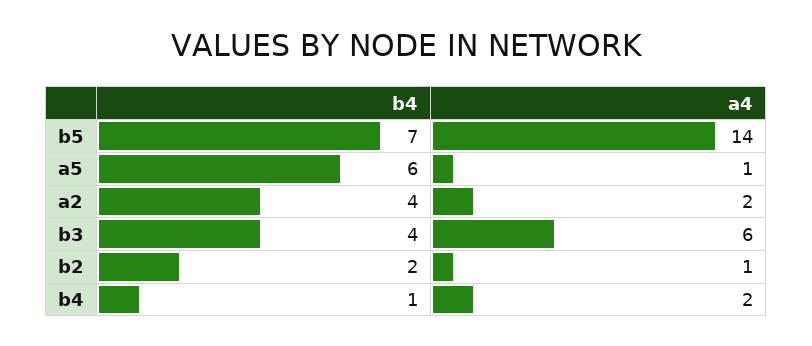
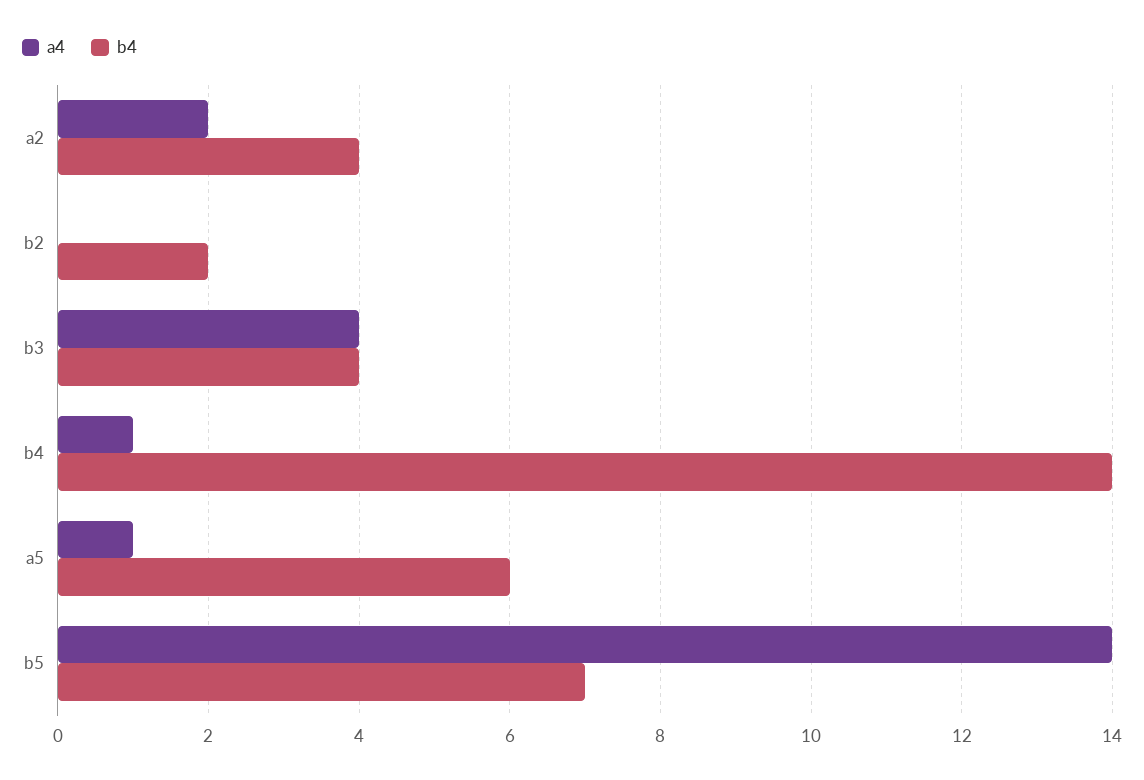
a4, b3: 6 -> 4
a4, b2: 1 -> 0
b4, b4: 1 -> 14
a4, b4: 2 -> 1

